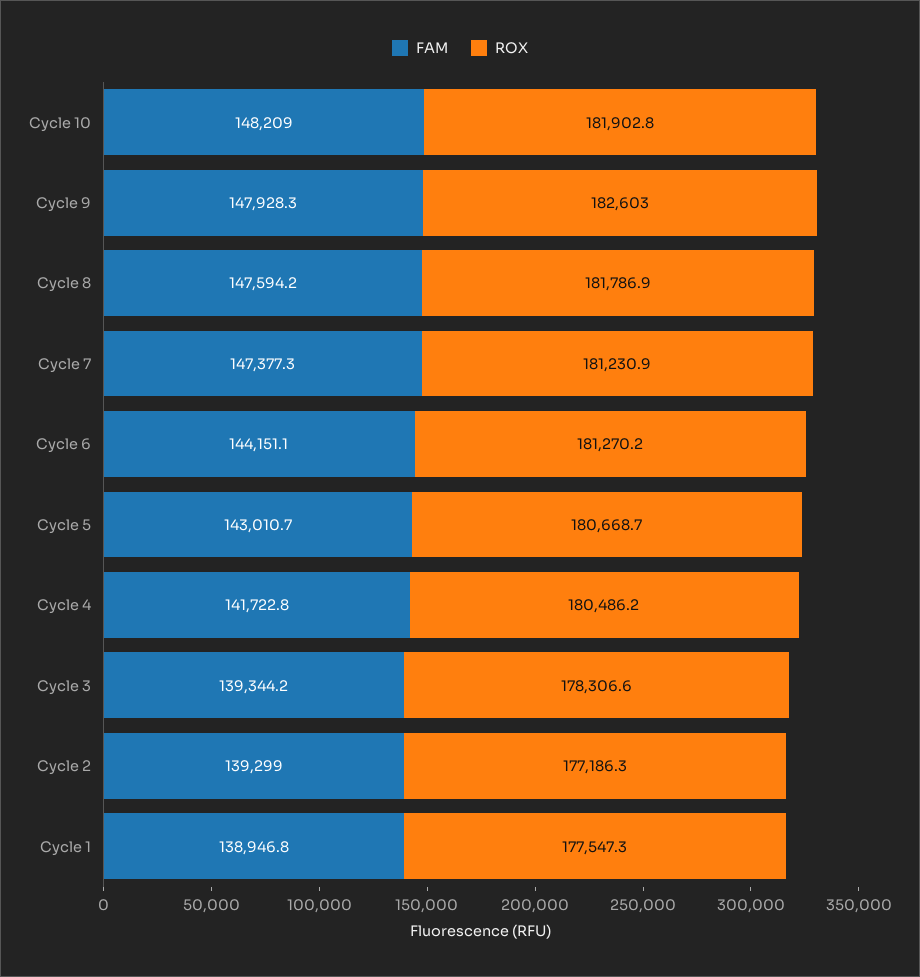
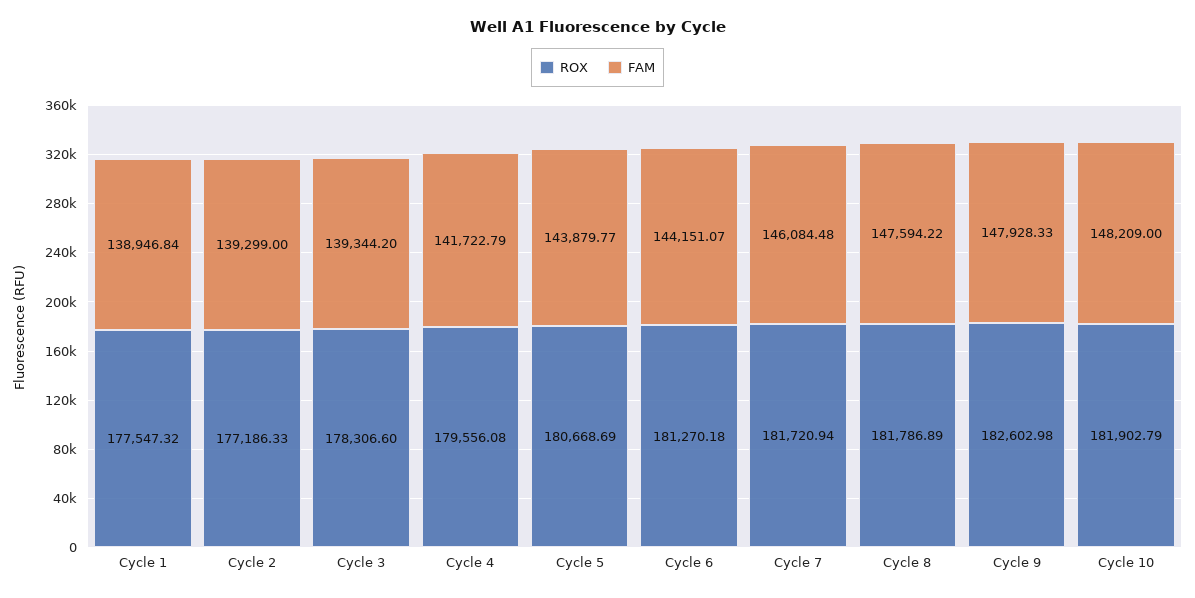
FAM, Cycle 7: 147377.3 -> 146084.48
ROX, Cycle 7: 181230.9 -> 181720.94
FAM, Cycle 5: 143010.7 -> 143879.77
ROX, Cycle 4: 180486.2 -> 179556.08

